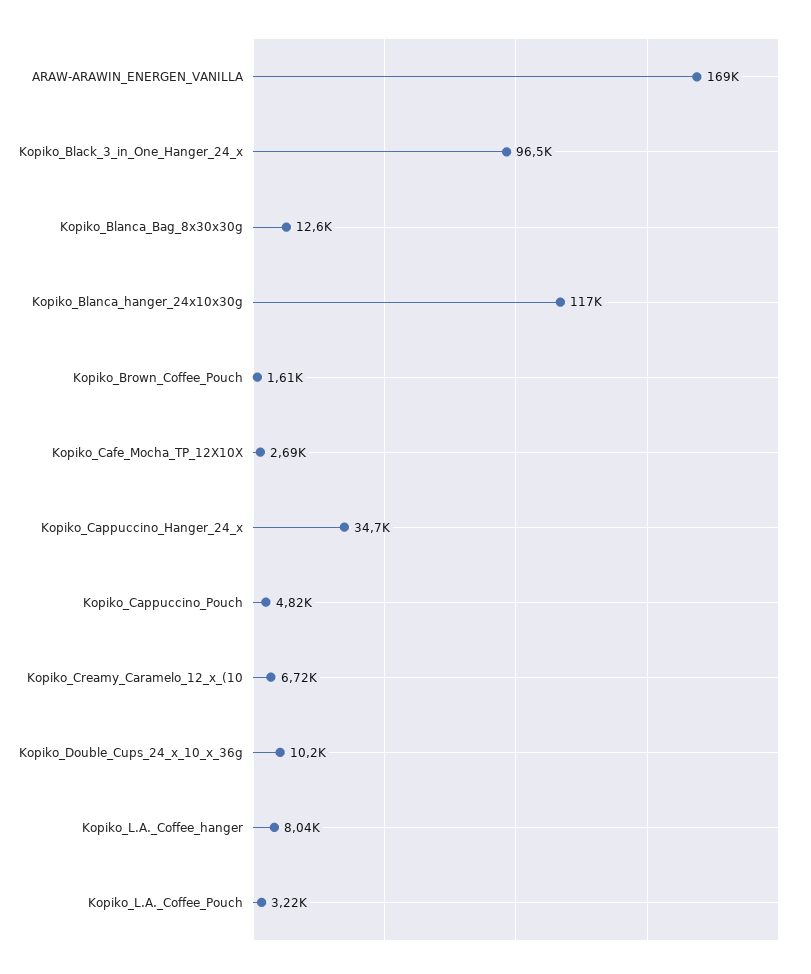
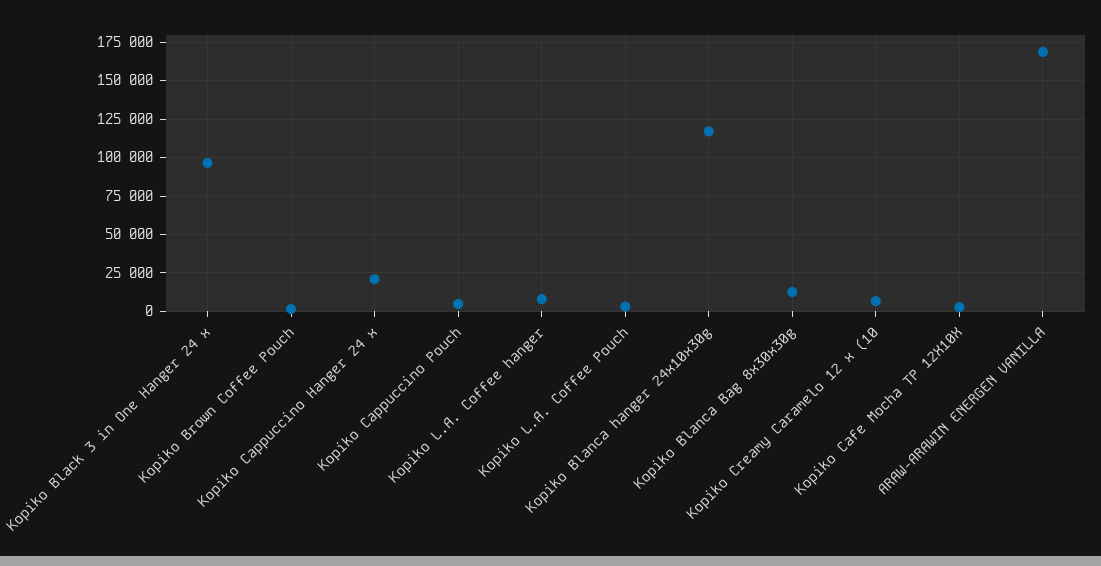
Kopiko_Cappuccino_Hanger_24_x: 34700 -> 20000
Kopiko_Double_Cups_24_x_10_x_36g: 10200 -> none

